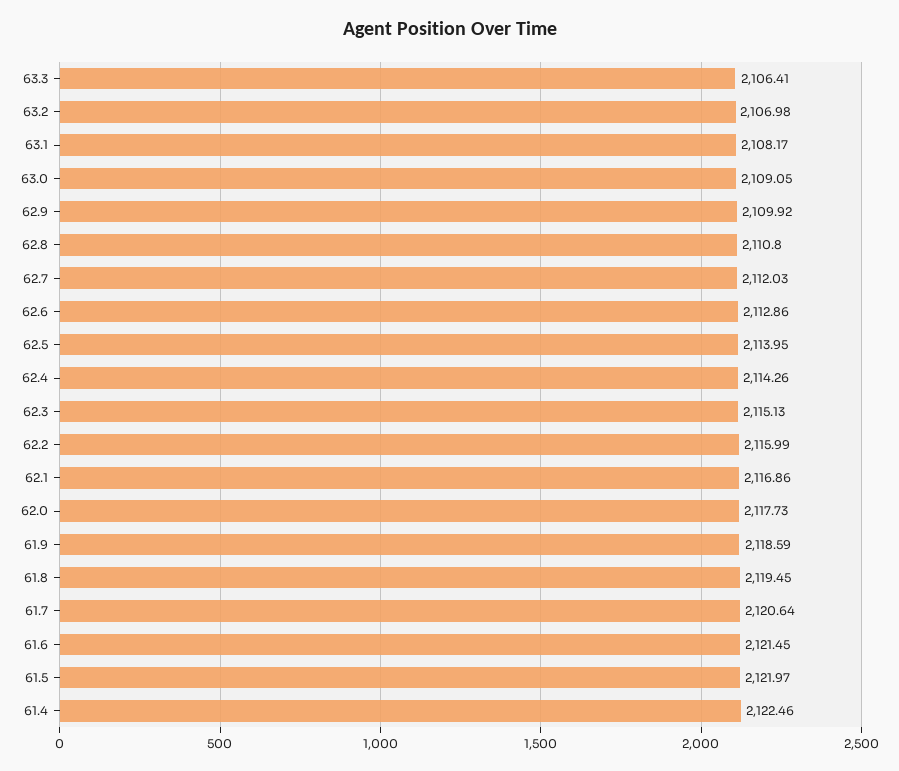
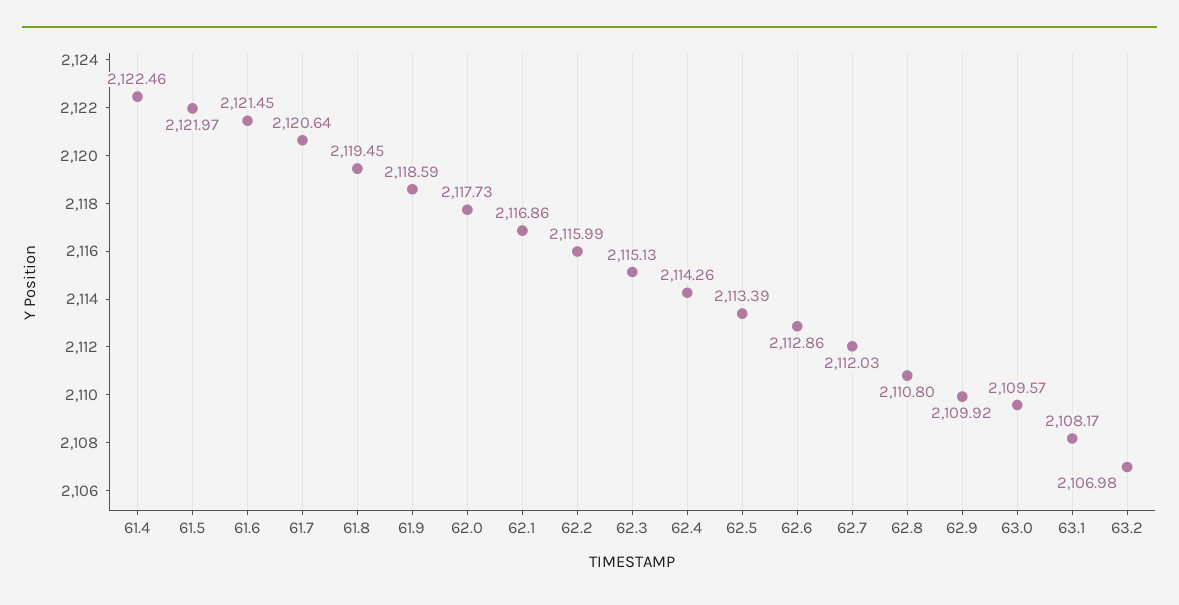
63.3: 2106.41 -> none
63.0: 2109.05 -> 2109.57
62.5: 2113.95 -> 2113.39

